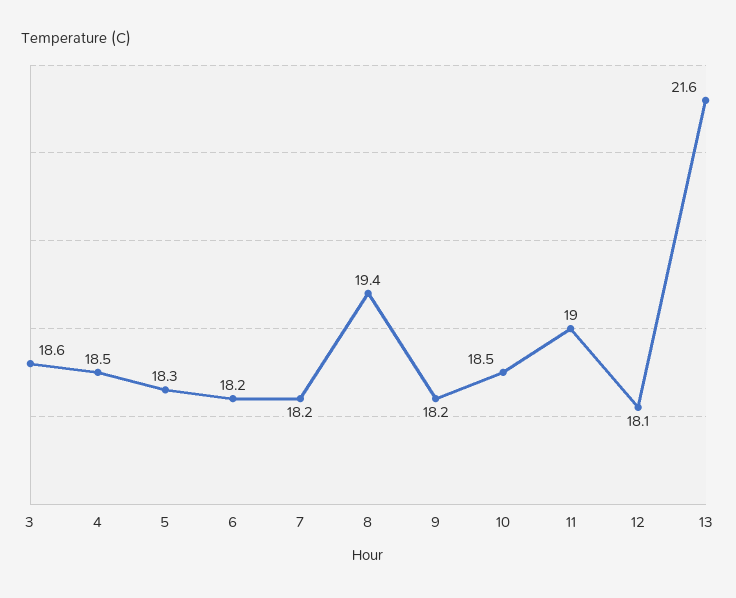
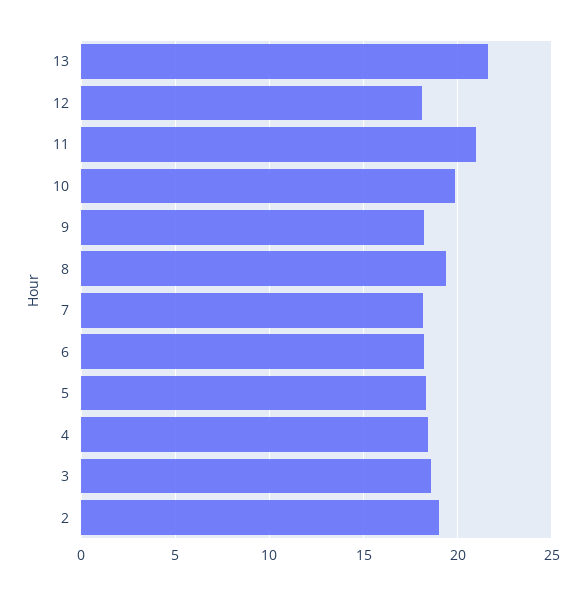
10: 18.5 -> 20
11: 19 -> 21
2: none -> 19

